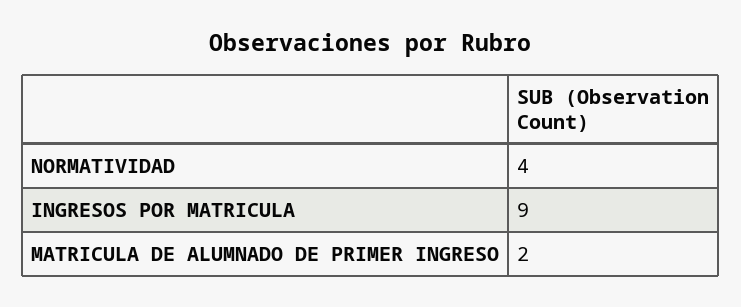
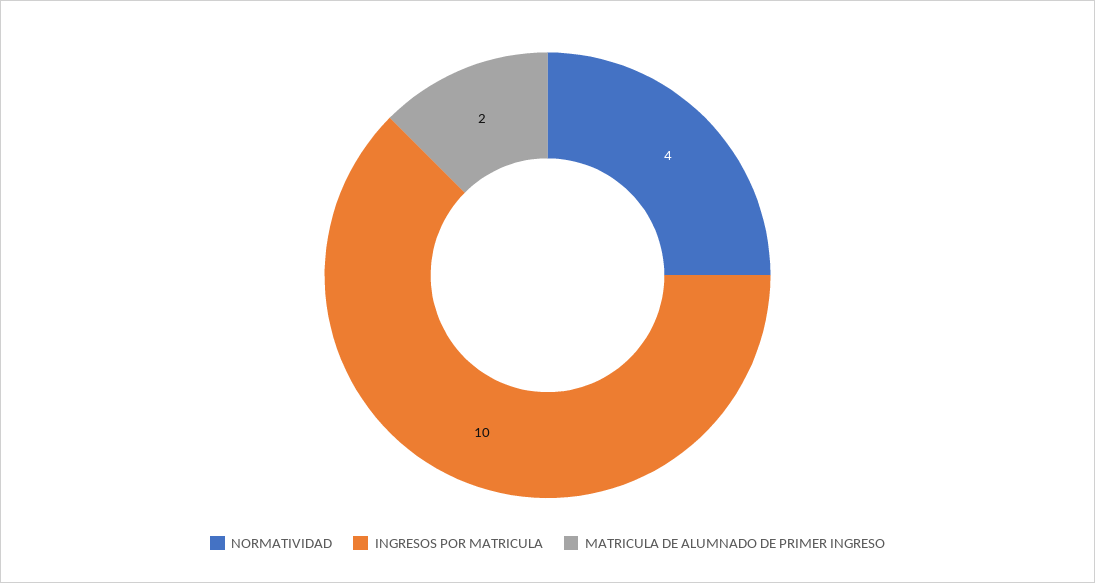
INGRESOS POR MATRICULA: 9 -> 10

